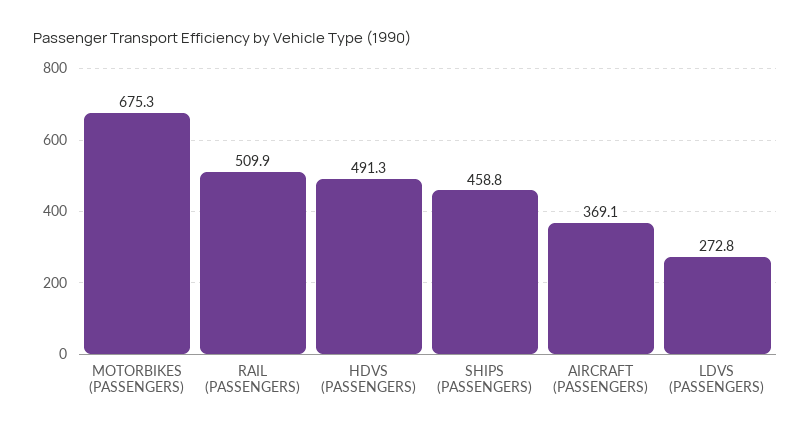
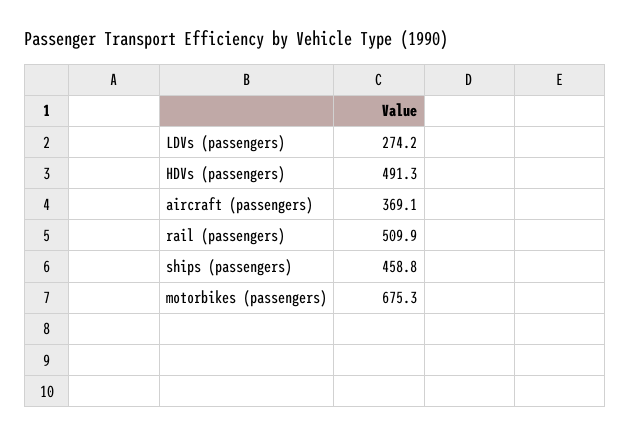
LDVS (PASSENGERS): 272.8 -> 274.2

